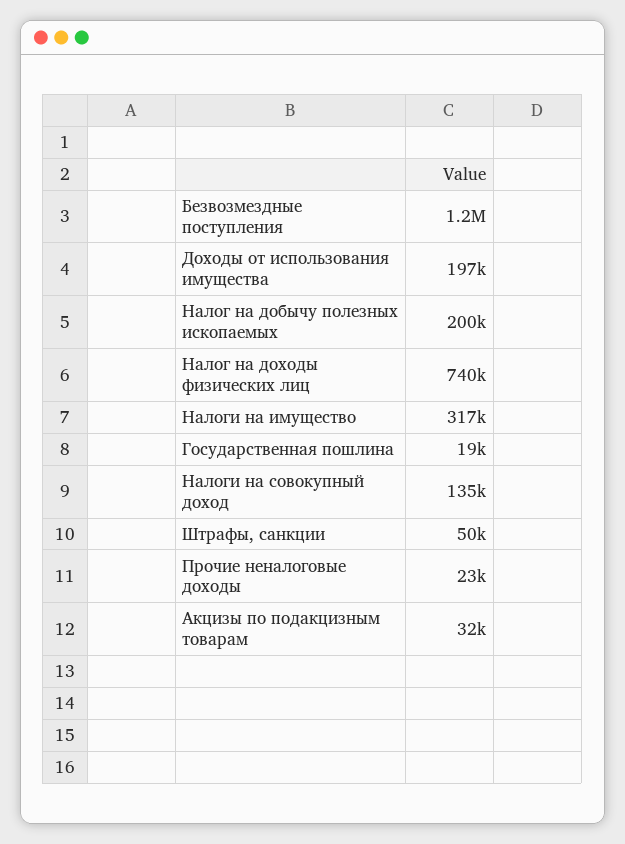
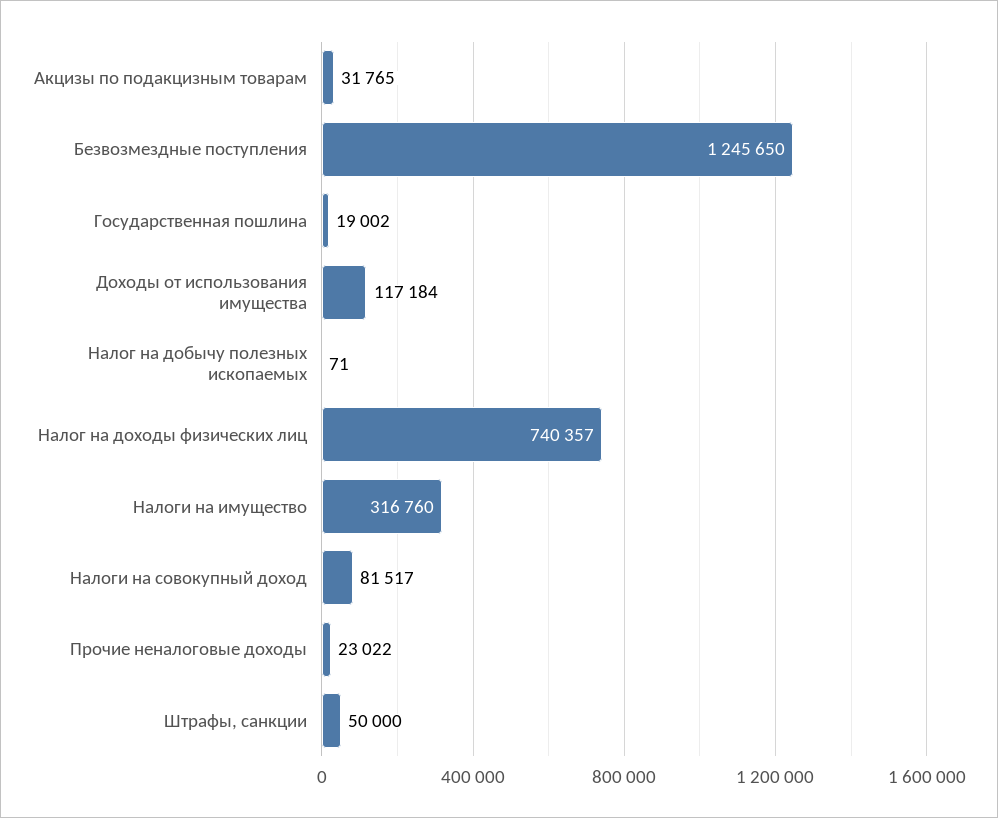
Доходы от использования имущества: 197000 -> 117184
Налог на добычу полезных ископаемых: 200000 -> 71
Налоги на совокупный доход: 135000 -> 81517

